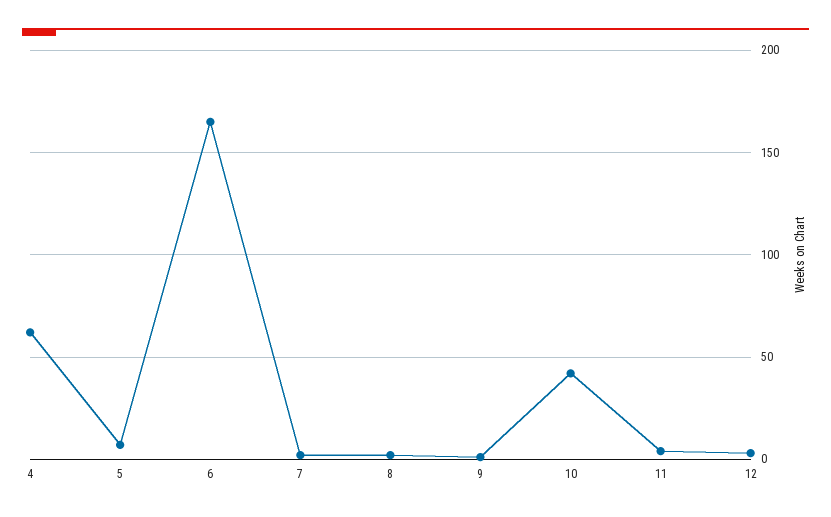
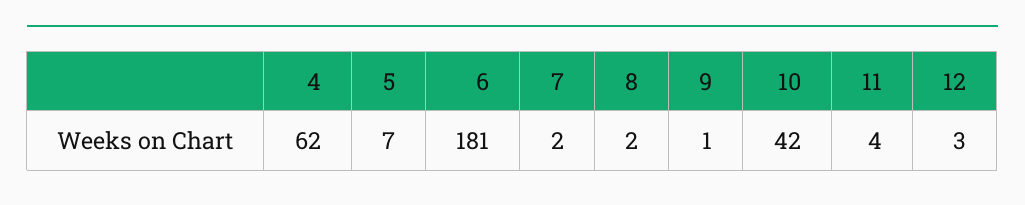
6: 165 -> 181

